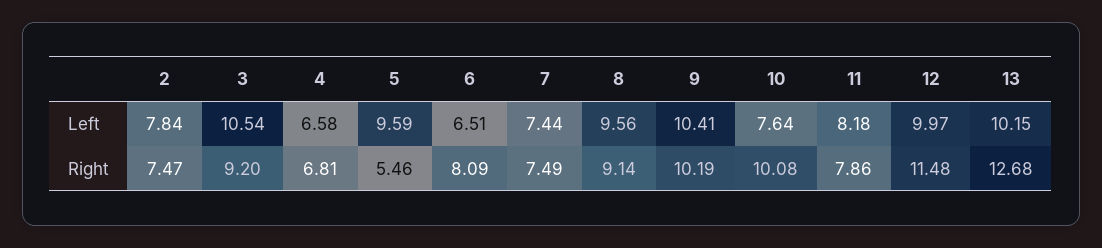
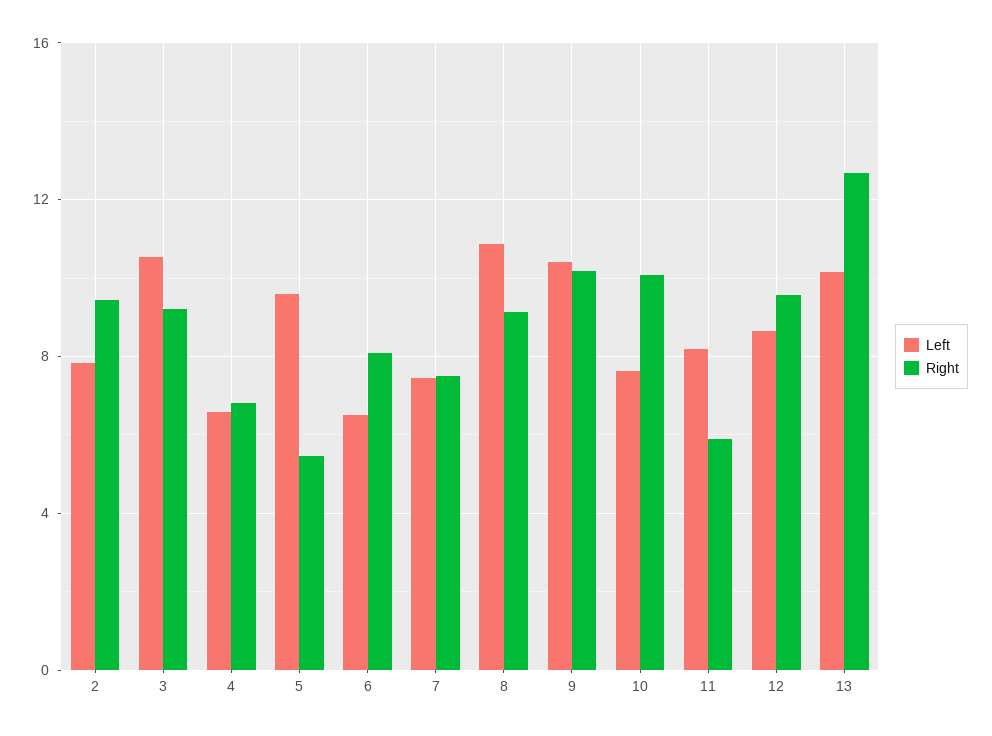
Left, 8: 9.56 -> 11
Left, 12: 9.97 -> 8.5
Right, 2: 7.47 -> 9.5
Right, 11: 7.86 -> 6
Right, 12: 11.48 -> 9.5

